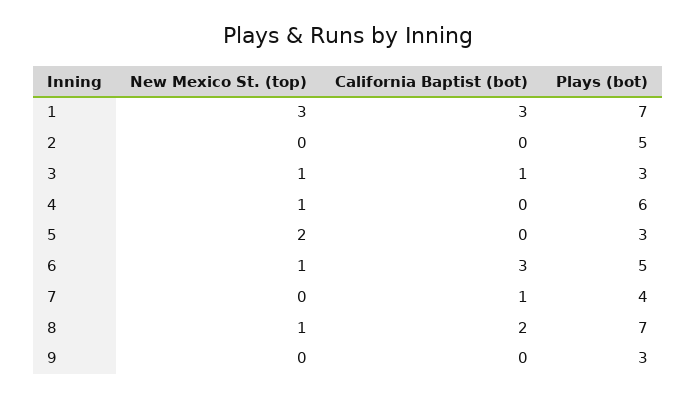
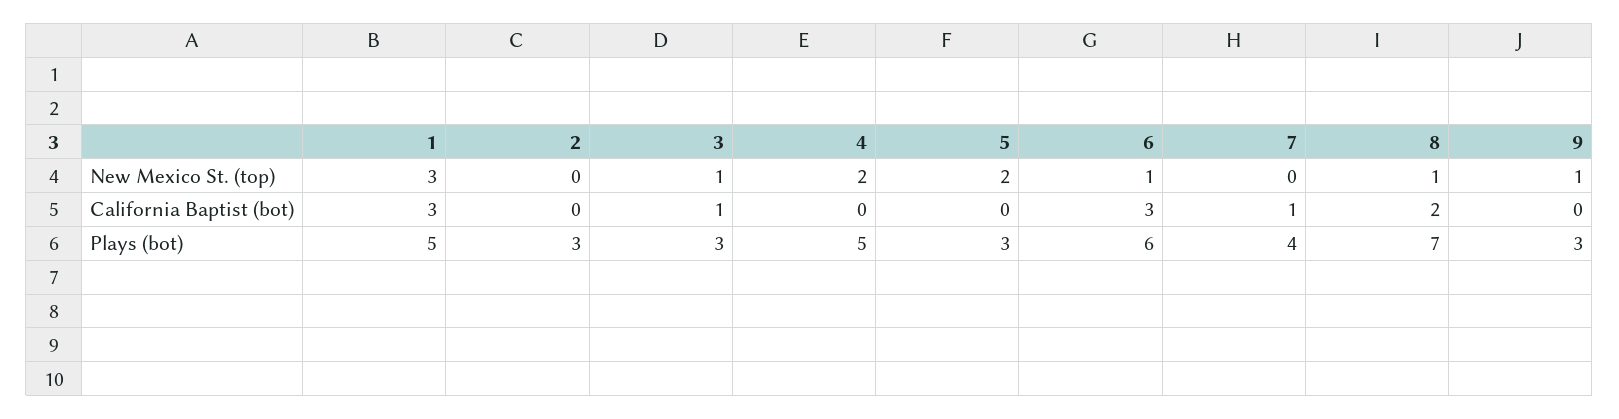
Plays (bot), 1: 7 -> 5
Plays (bot), 2: 5 -> 3
New Mexico St. (top), 4: 1 -> 2
Plays (bot), 4: 6 -> 5
Plays (bot), 6: 5 -> 6
New Mexico St. (top), 9: 0 -> 1

